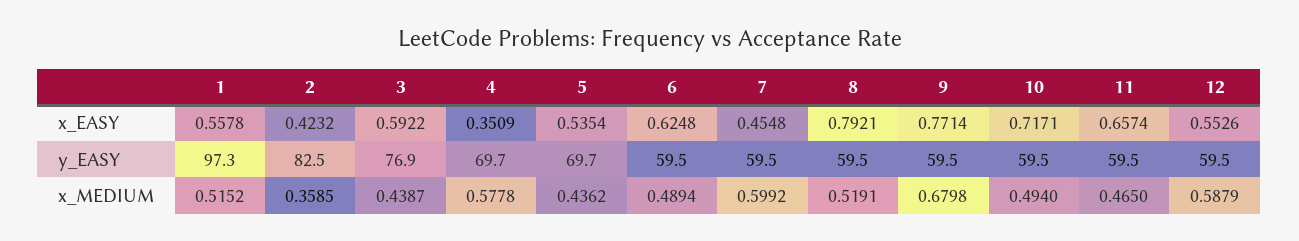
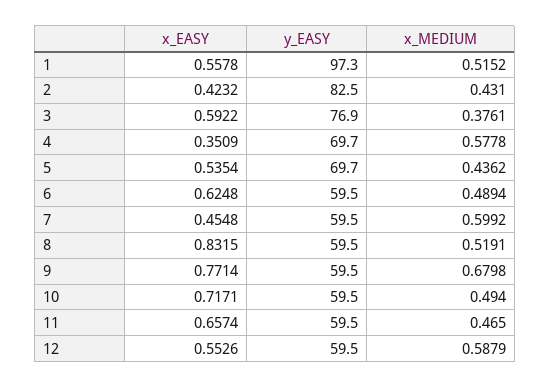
8, x_EASY: 0.7921 -> 0.8315
2, x_MEDIUM: 0.3585 -> 0.431
3, x_MEDIUM: 0.4387 -> 0.3761

